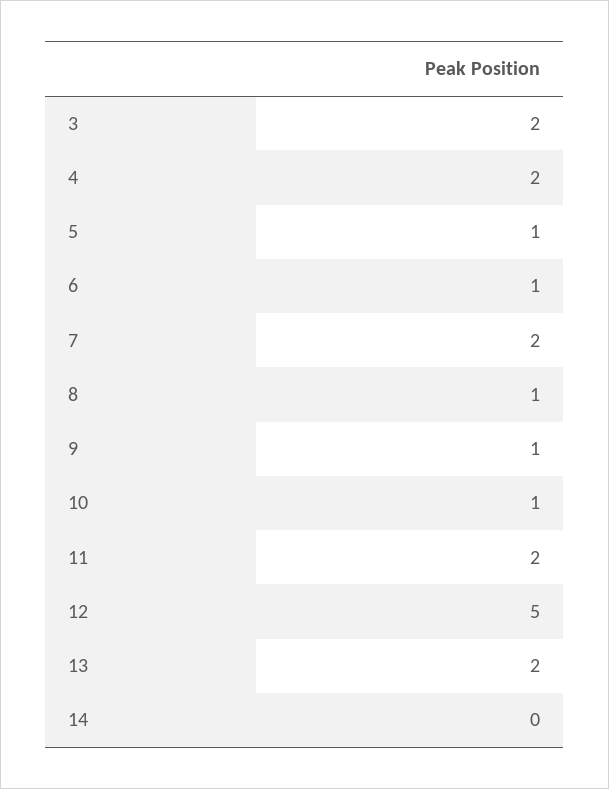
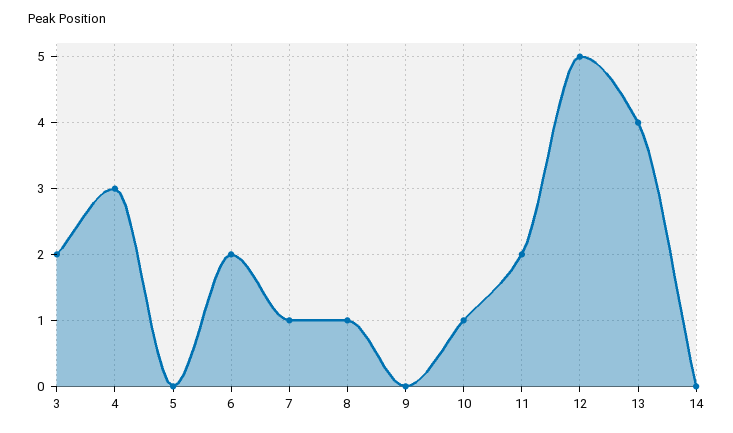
4: 2 -> 3
5: 1 -> 0
6: 1 -> 2
7: 2 -> 1
9: 1 -> 0
13: 2 -> 4

